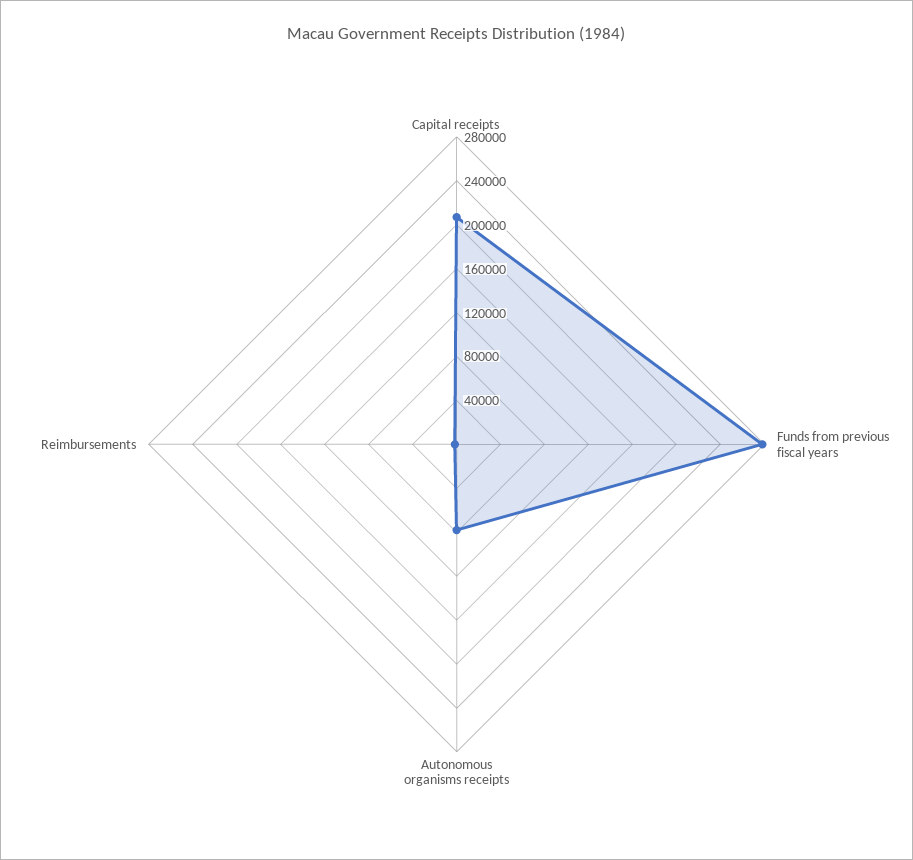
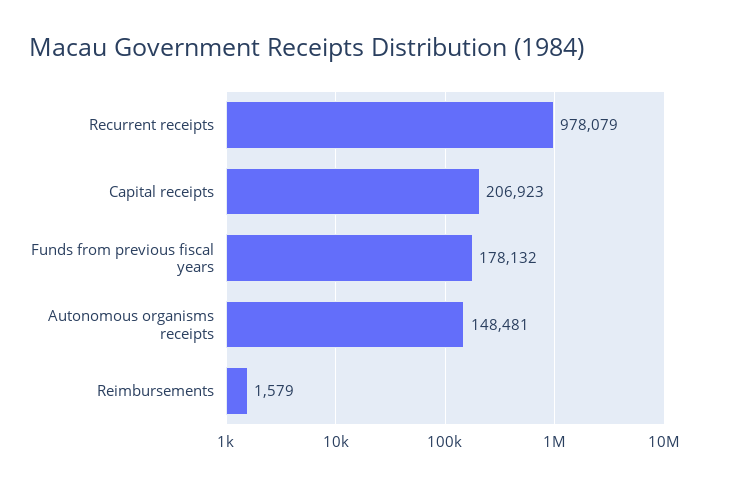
Funds from previous fiscal years: 280000 -> 178132
Autonomous organisms receipts: 80000 -> 148481
Recurrent receipts: none -> 978079

